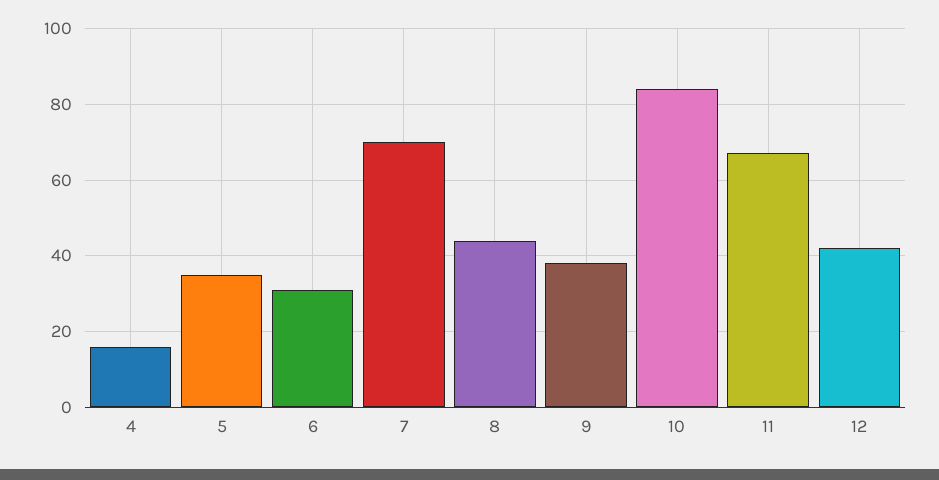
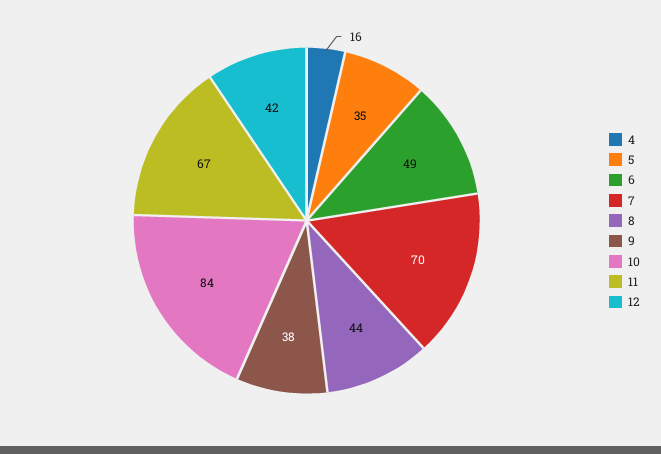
6: 30 -> 49

